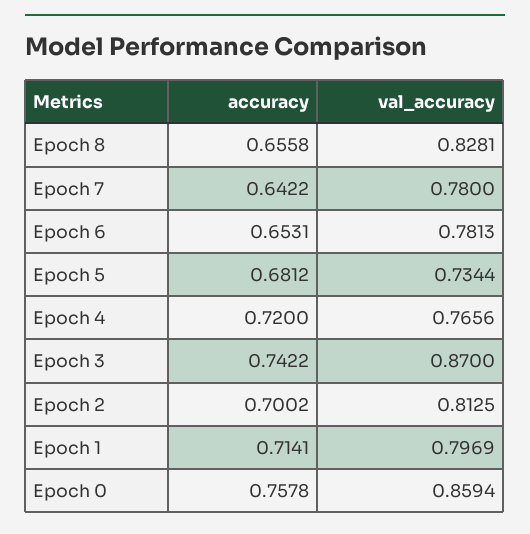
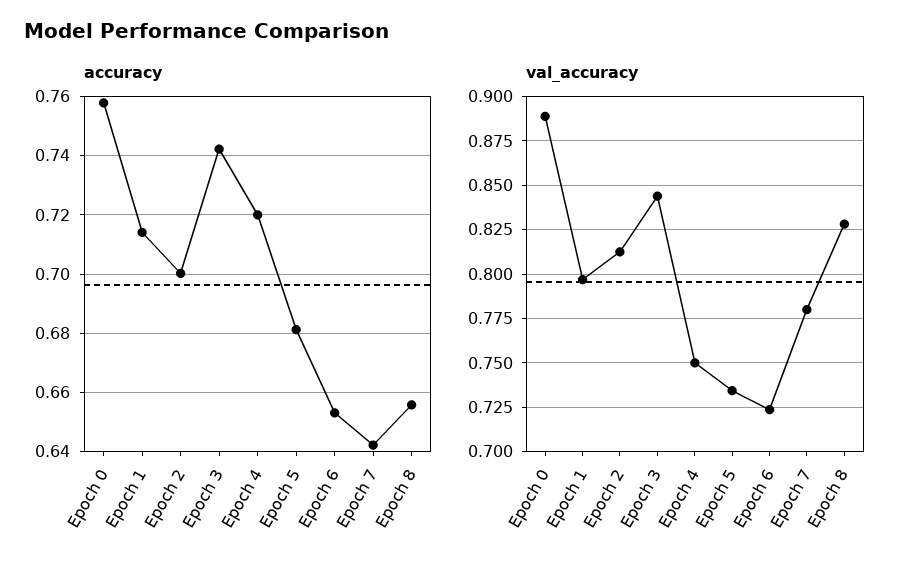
val_accuracy, Epoch 6: 0.7813 -> 0.725
val_accuracy, Epoch 4: 0.7656 -> 0.75
val_accuracy, Epoch 3: 0.87 -> 0.845
val_accuracy, Epoch 0: 0.8594 -> 0.89

